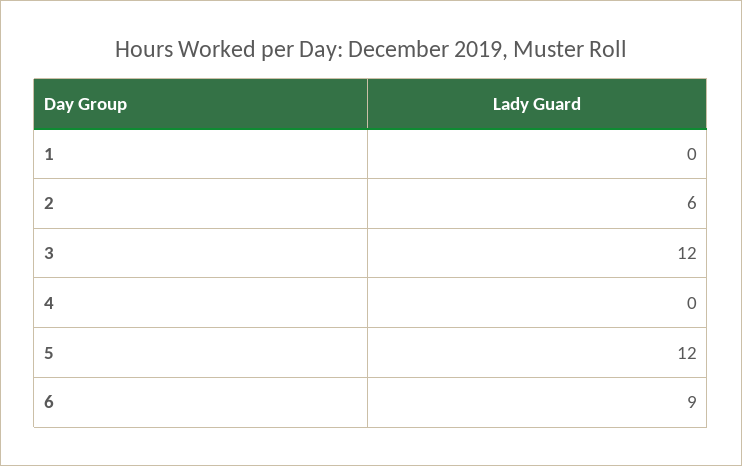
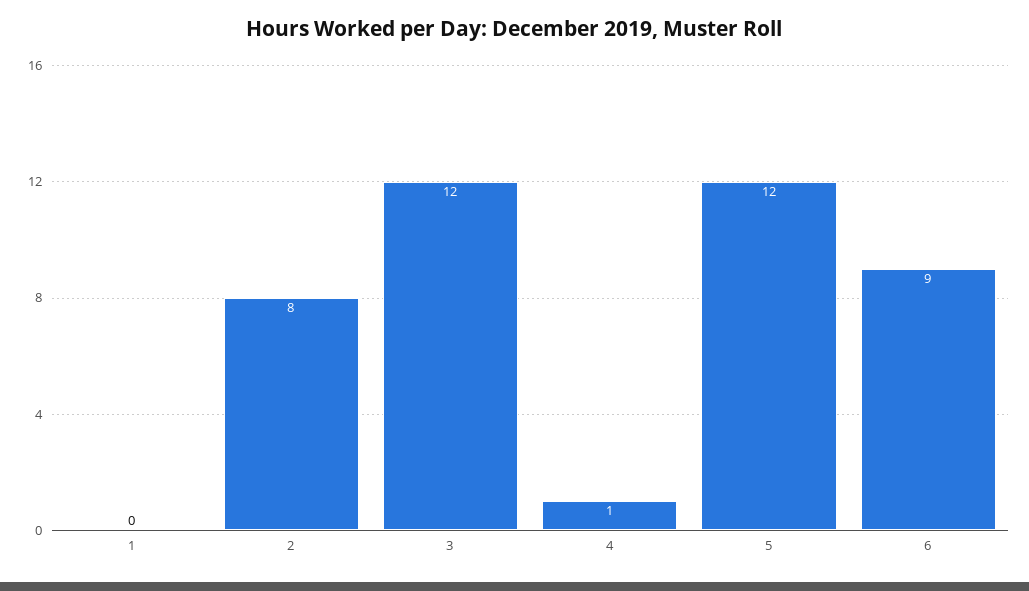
2: 6 -> 8
4: 0 -> 1

